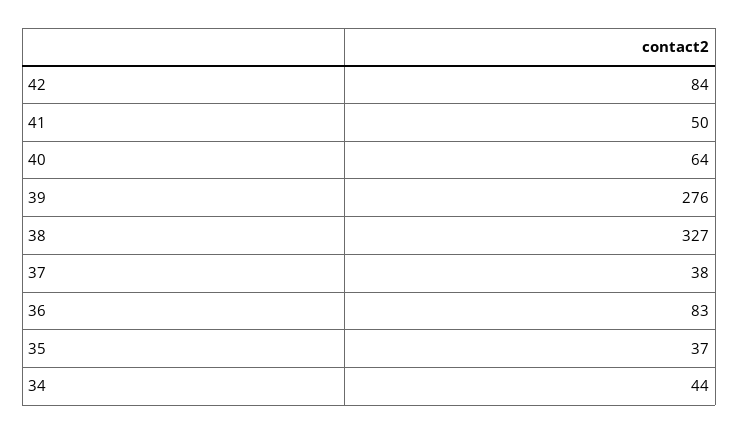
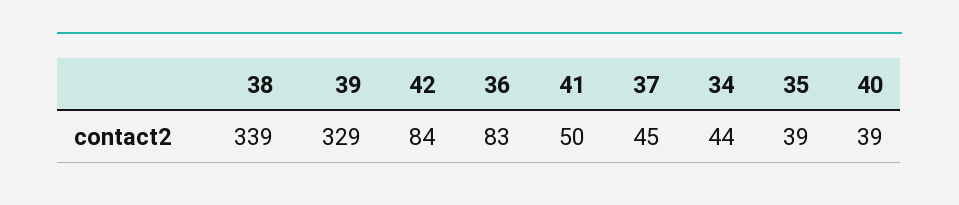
40: 64 -> 39
39: 276 -> 329
38: 327 -> 339
37: 38 -> 45
35: 37 -> 39

